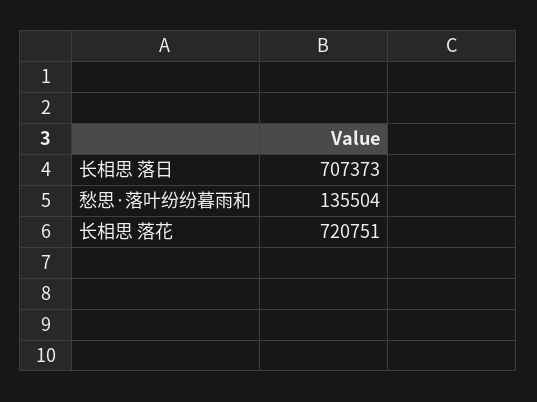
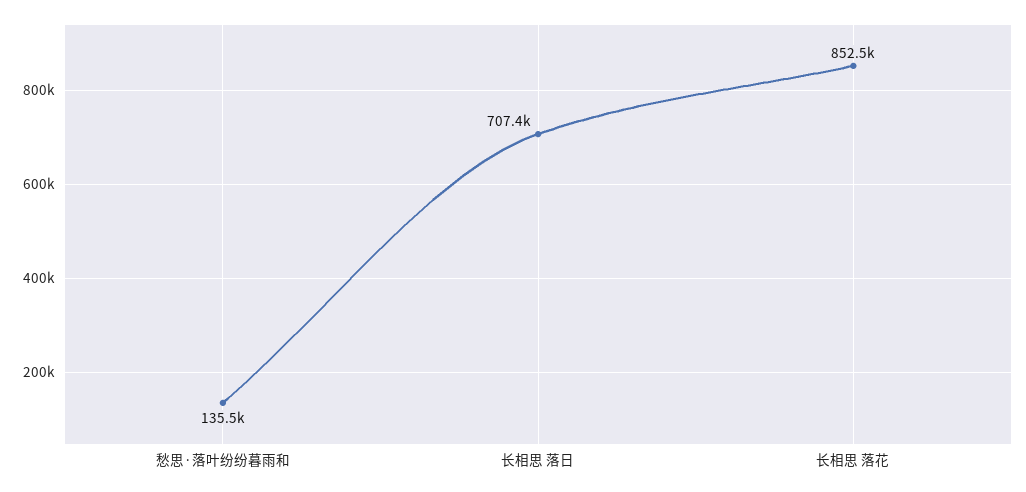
长相思 落花: 720751 -> 852500

